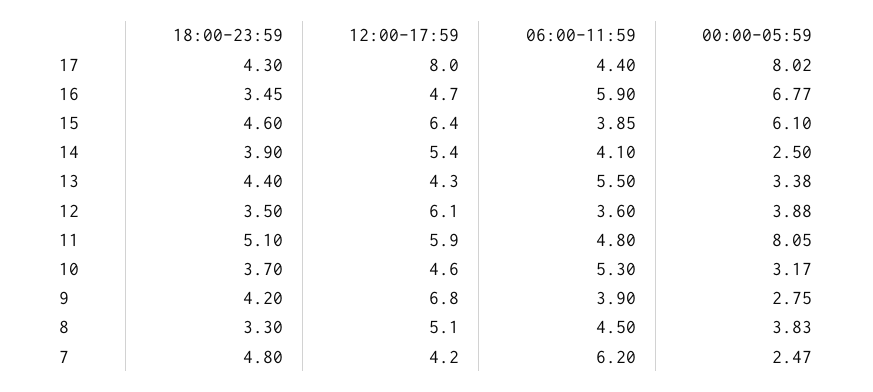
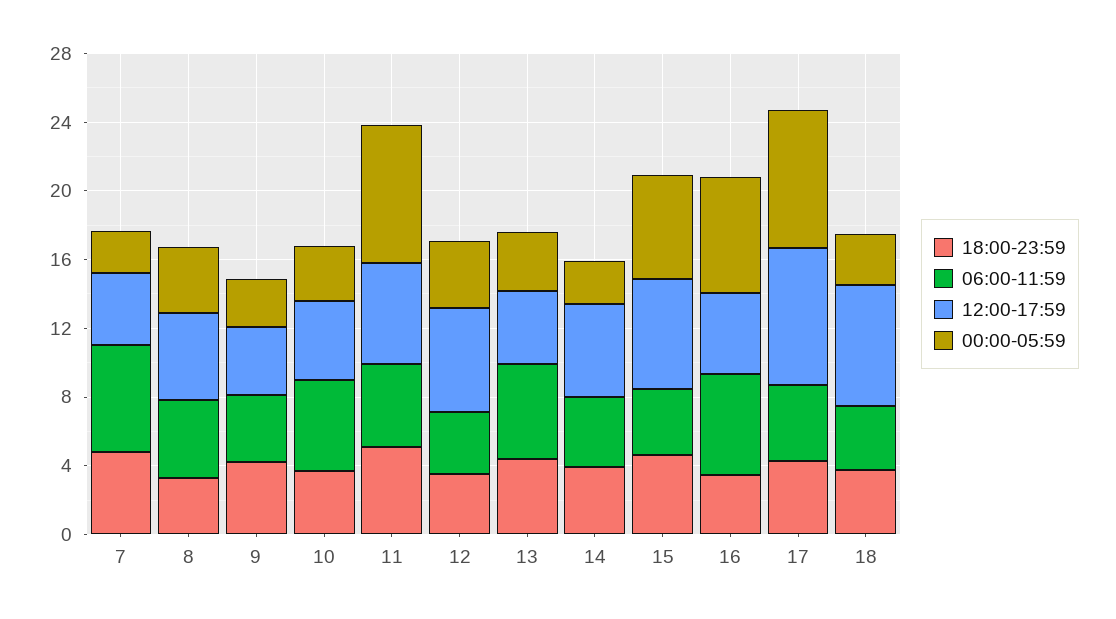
12:00-17:59, 9: 6.8 -> 4
18:00-23:59, 18: none -> 4
06:00-11:59, 18: none -> 4
12:00-17:59, 18: none -> 7
00:00-05:59, 18: none -> 3

